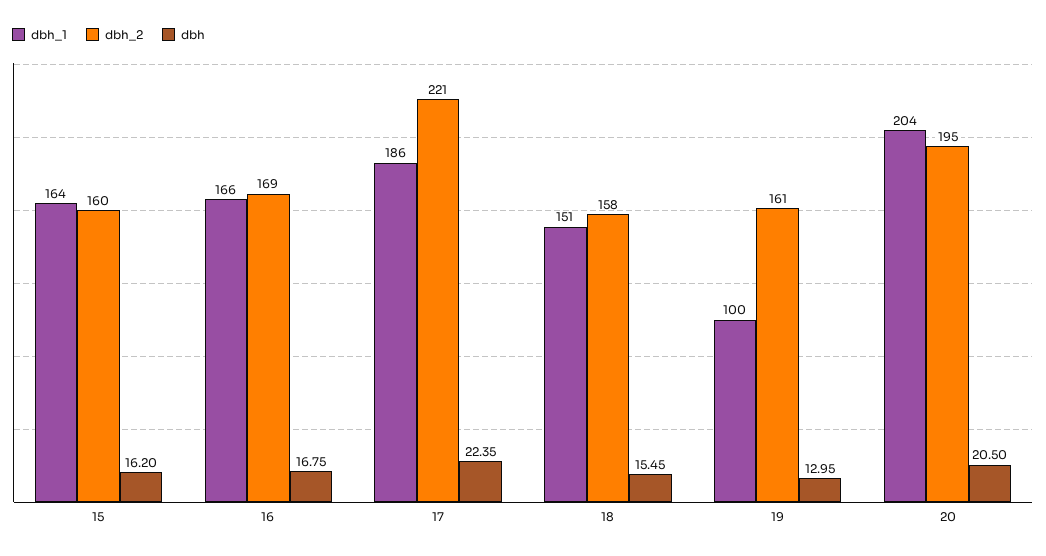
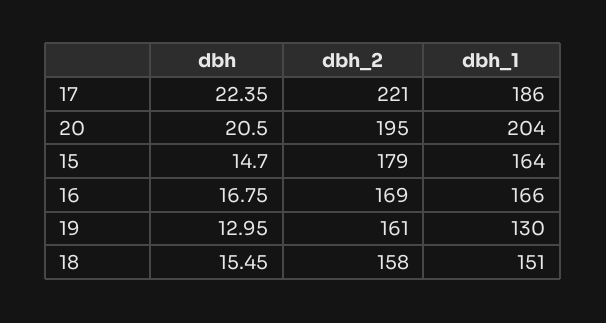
dbh_2, 15: 160 -> 179
dbh, 15: 16.2 -> 14.7
dbh_1, 19: 100 -> 130

